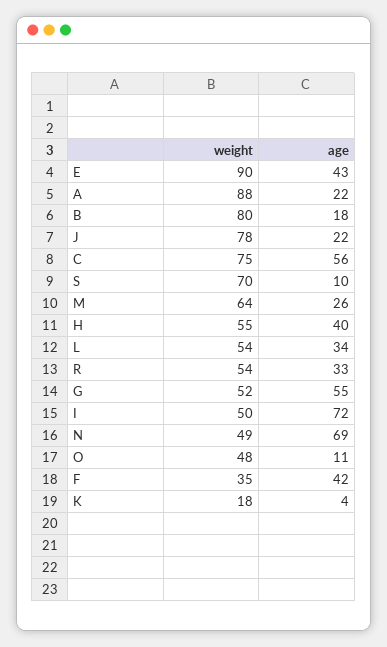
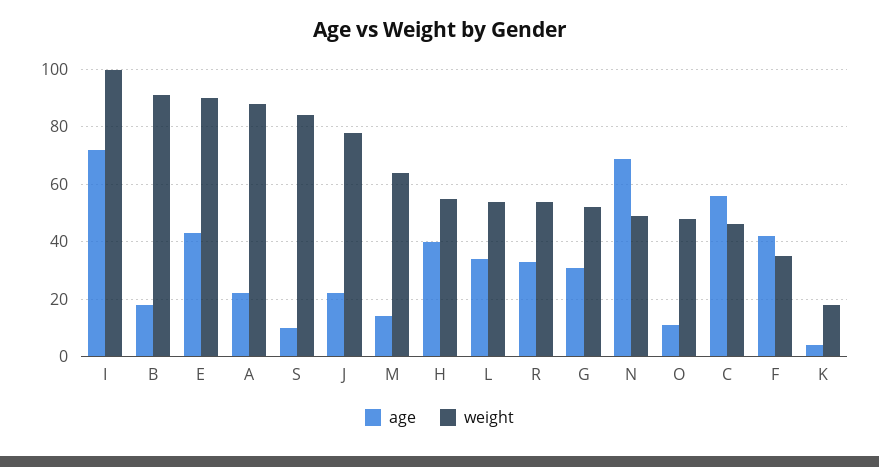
weight, B: 80 -> 90
weight, C: 75 -> 45
weight, S: 70 -> 85
age, M: 26 -> 15
age, G: 55 -> 30
weight, I: 50 -> 100

